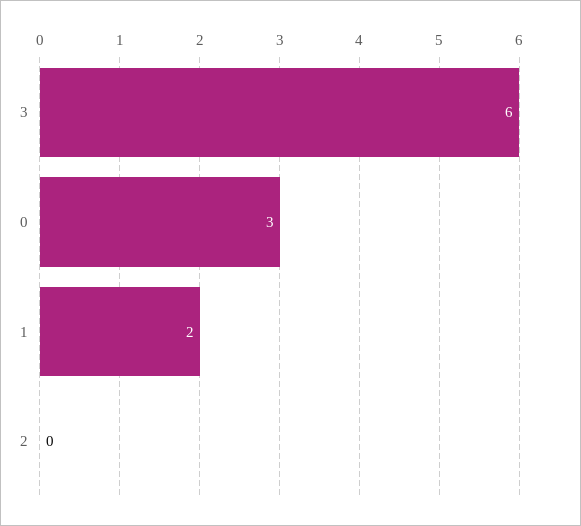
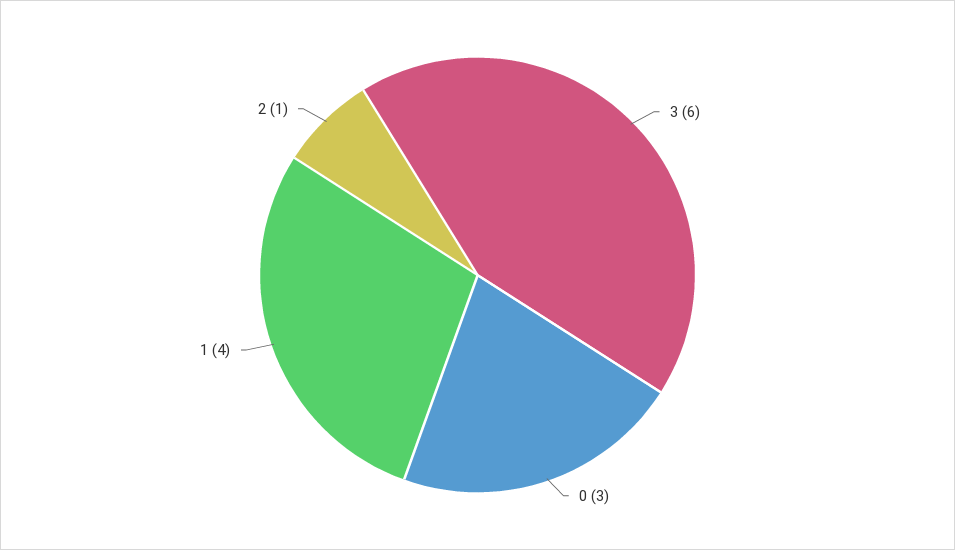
1: 2 -> 4
2: 0 -> 1

